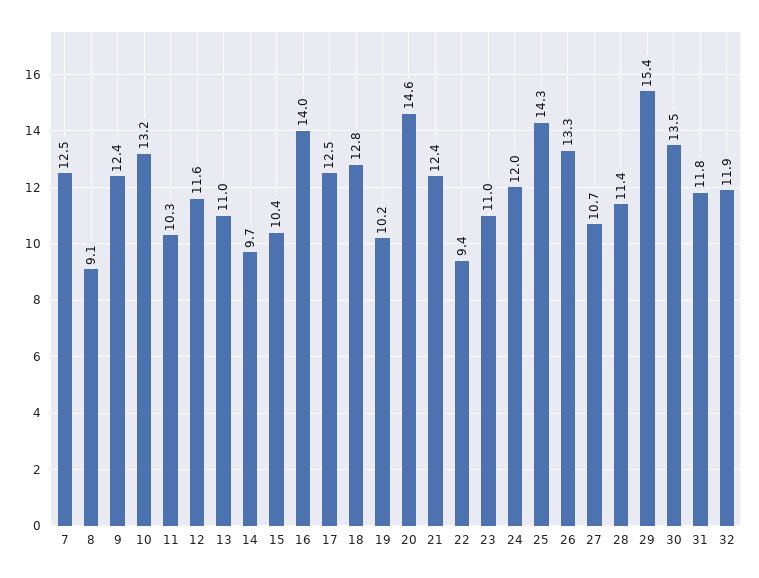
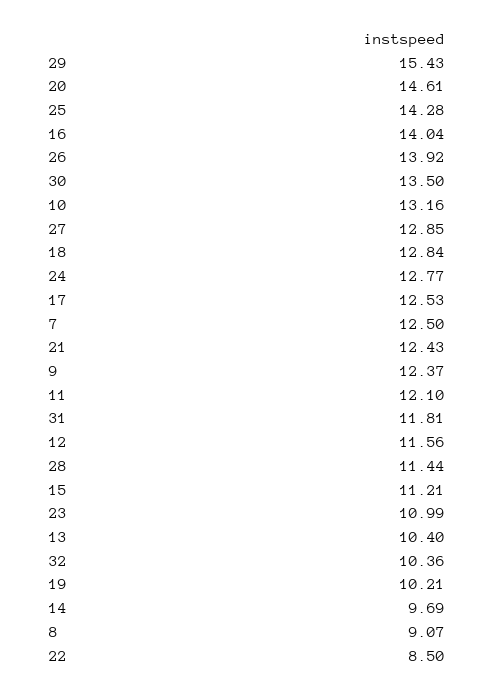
11: 10.3 -> 12.1
13: 11 -> 10.4
15: 10.4 -> 11.21
22: 9.4 -> 8.5
24: 12 -> 12.77
26: 13.3 -> 13.92
27: 10.7 -> 12.85
32: 11.9 -> 10.36

